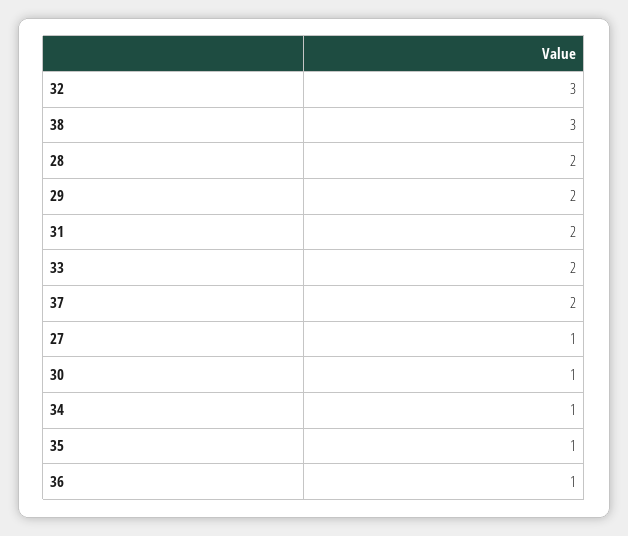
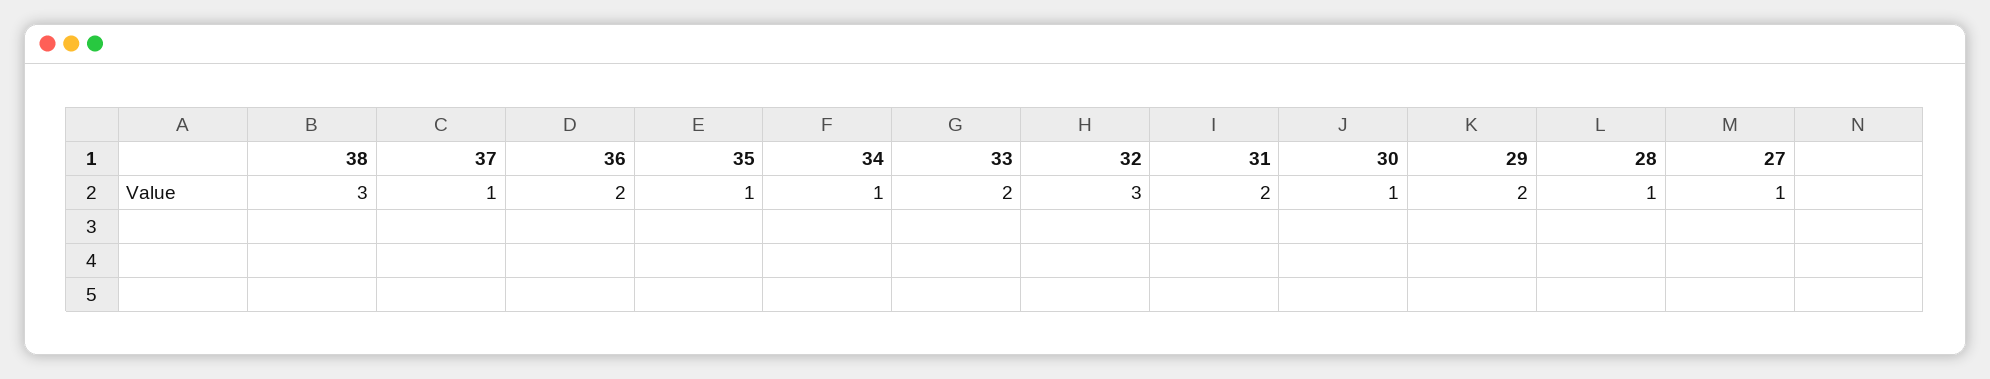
28: 2 -> 1
37: 2 -> 1
36: 1 -> 2

